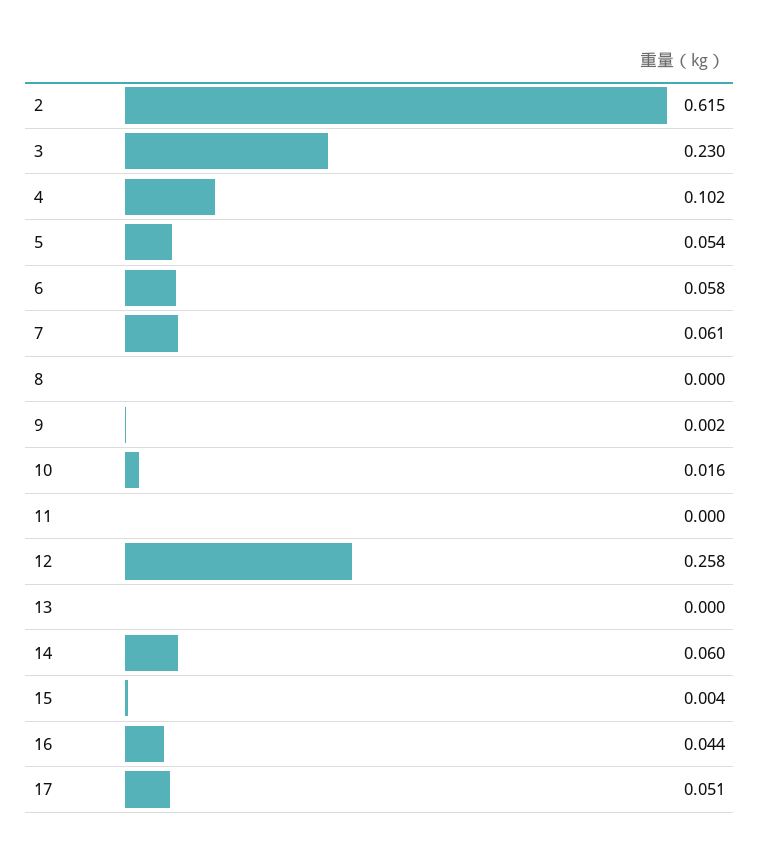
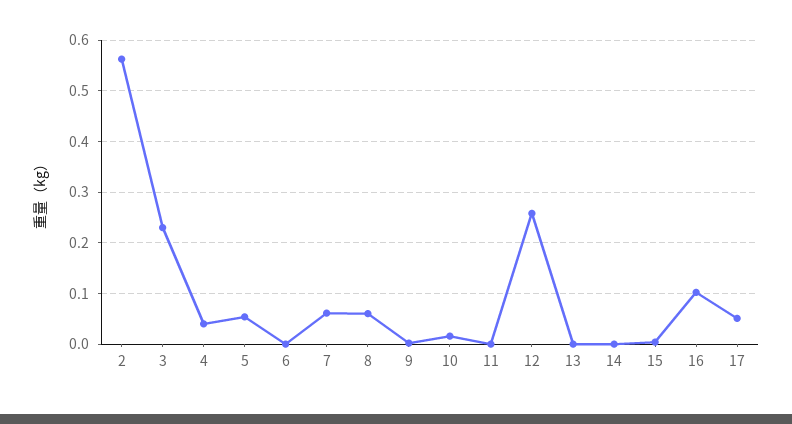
2: 0.615 -> 0.56
4: 0.102 -> 0.04
6: 0.058 -> 0
8: 0 -> 0.06
14: 0.06 -> 0
16: 0.044 -> 0.1

